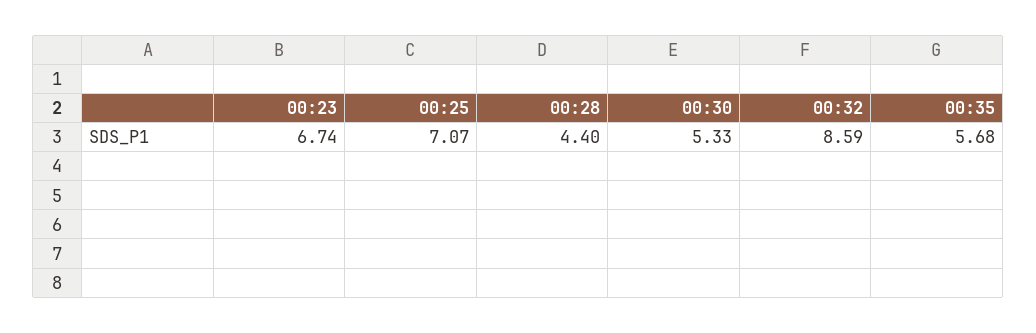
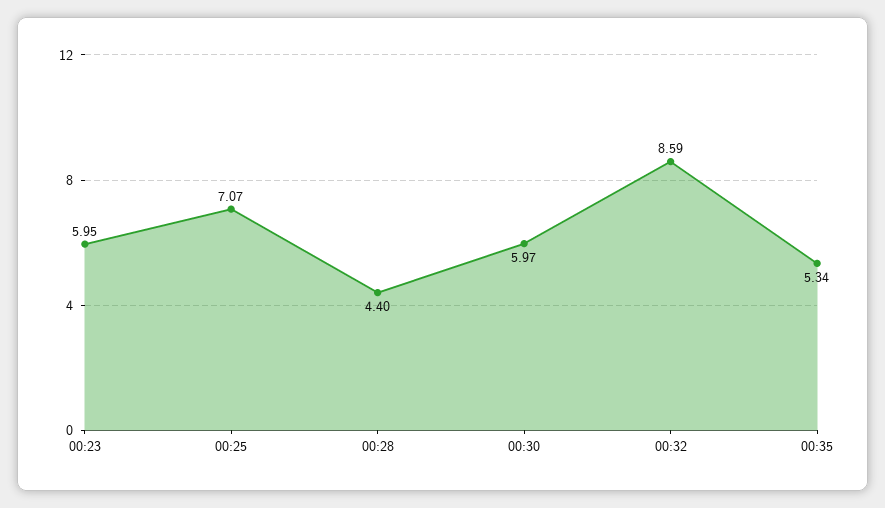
00:23: 6.74 -> 5.95
00:30: 5.33 -> 5.97
00:35: 5.68 -> 5.34

